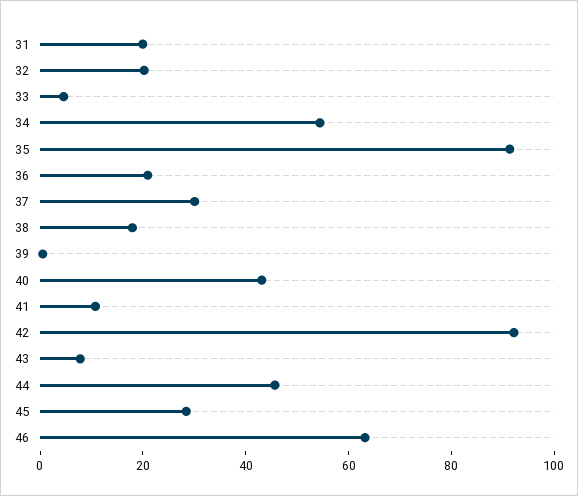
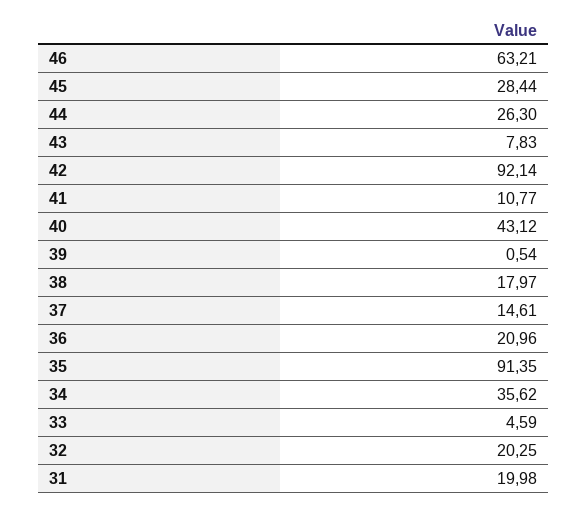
34: 55 -> 35.62
37: 30 -> 14.61
44: 45 -> 26.3

